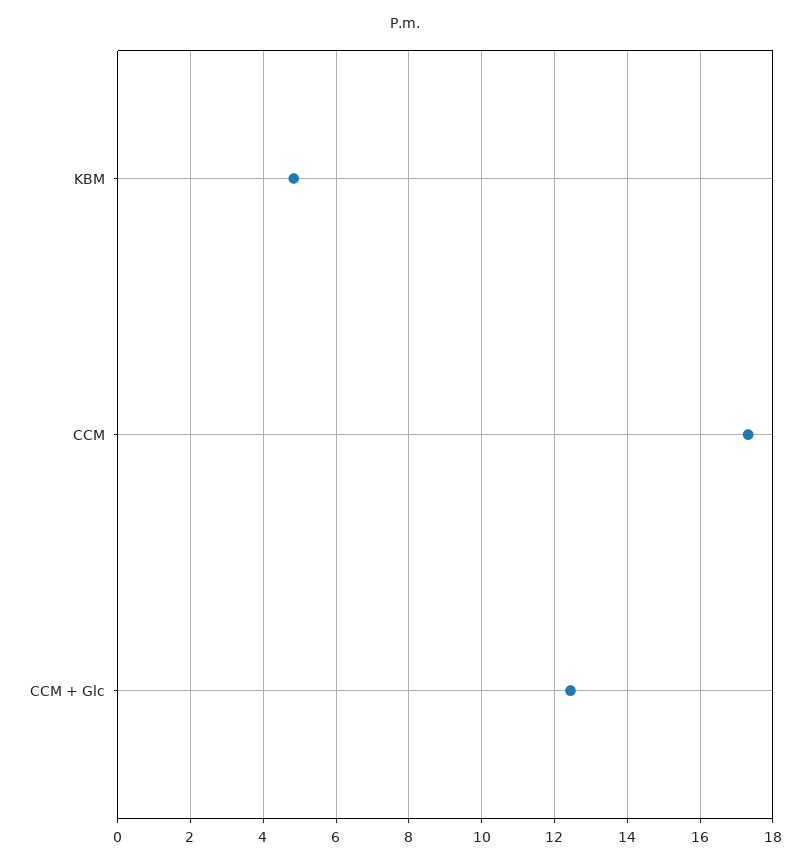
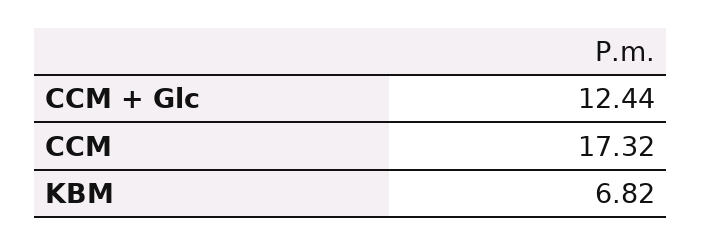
KBM: 4.8 -> 6.82

